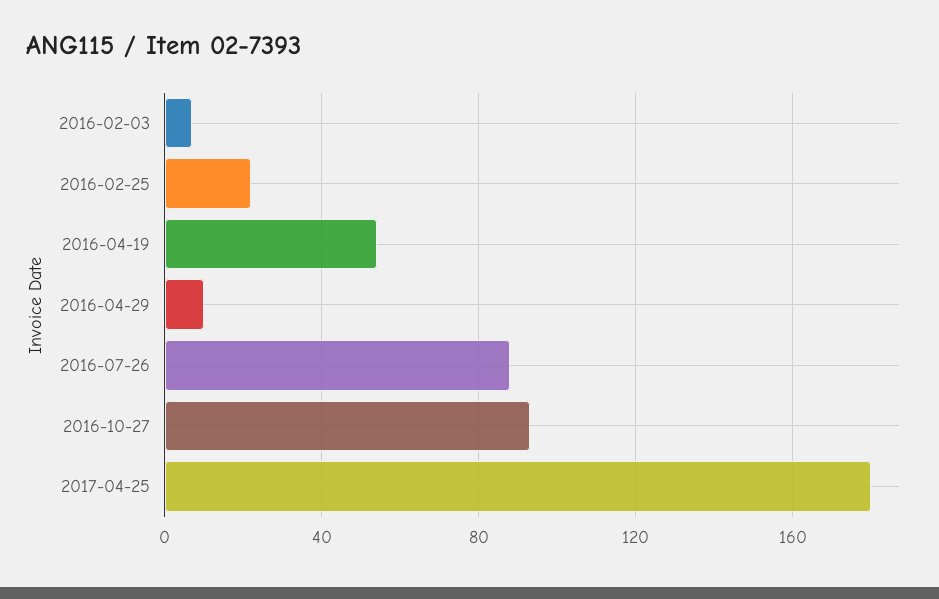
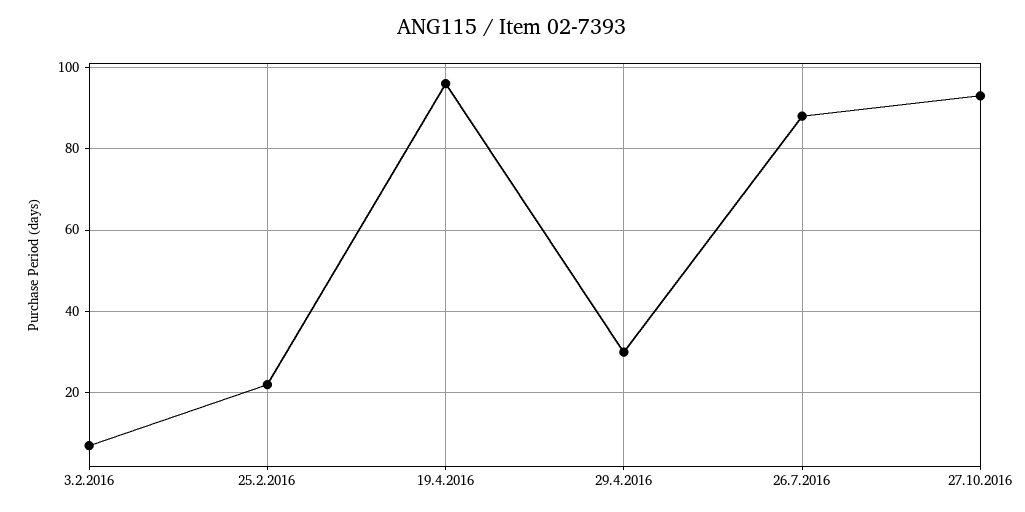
2016-04-19: 55 -> 95
2016-04-29: 10 -> 30
2017-04-25: 180 -> none

